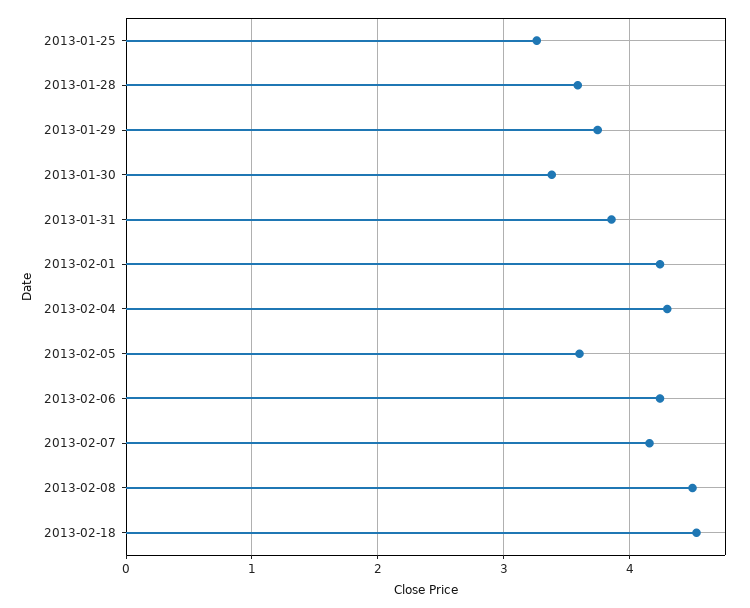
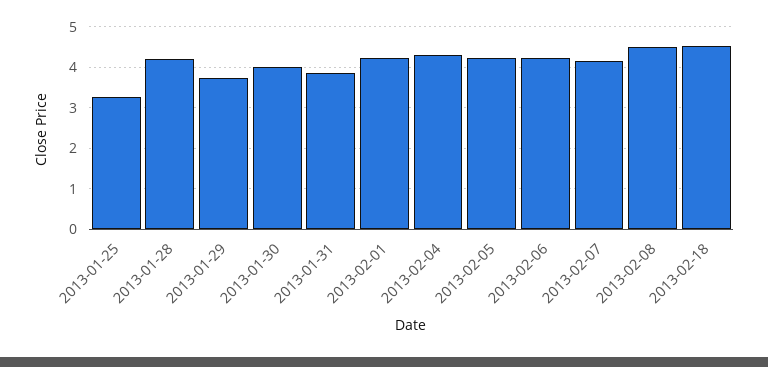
2013-01-28: 3.6 -> 4.2
2013-01-30: 3.4 -> 4
2013-02-05: 3.6 -> 4.2

